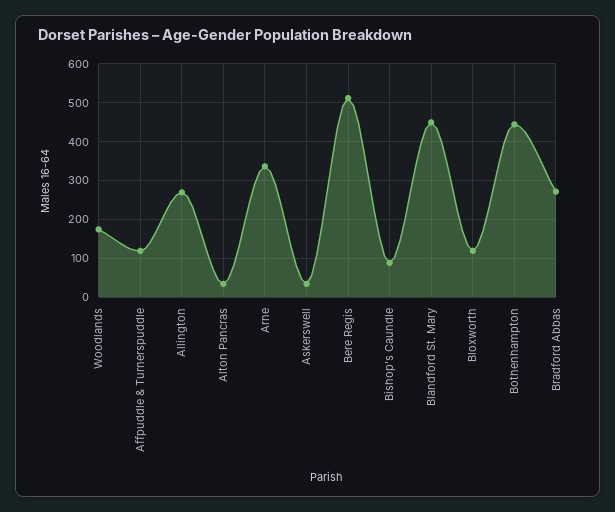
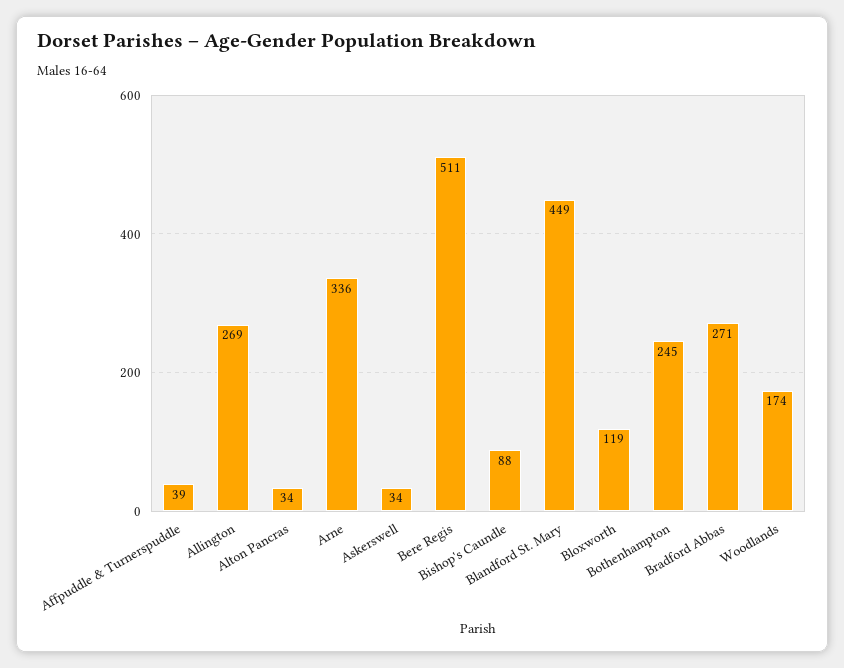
Affpuddle & Turnerspuddle: 120 -> 39
Bothenhampton: 440 -> 245

